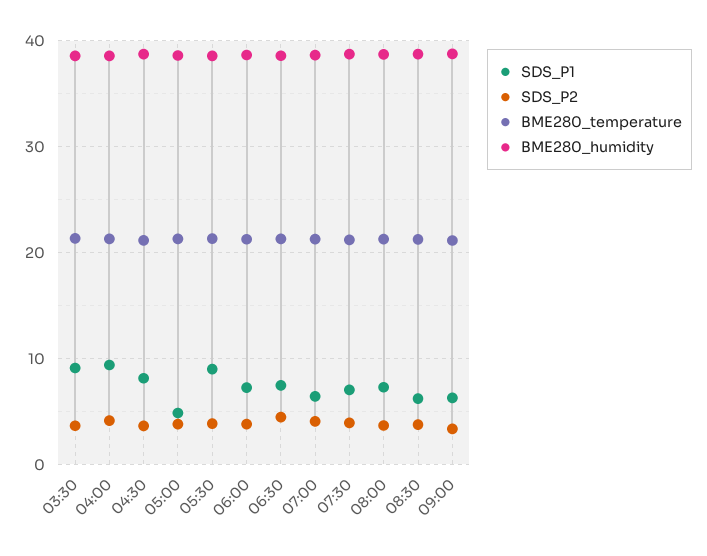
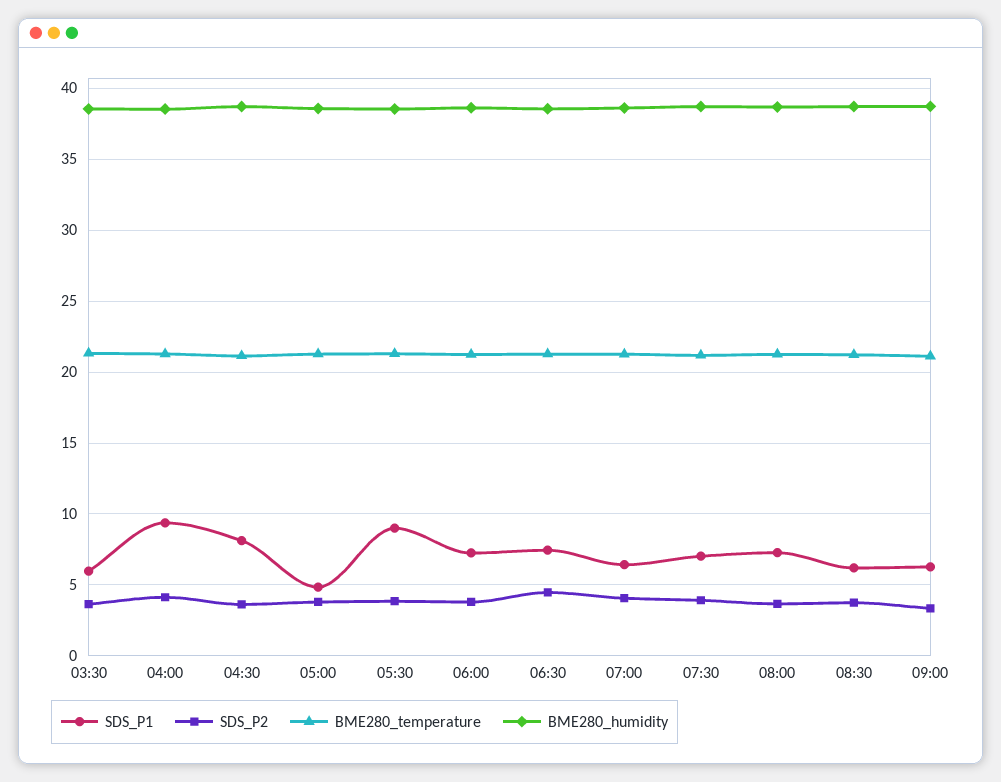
SDS_P1, 03:30: 9 -> 6

